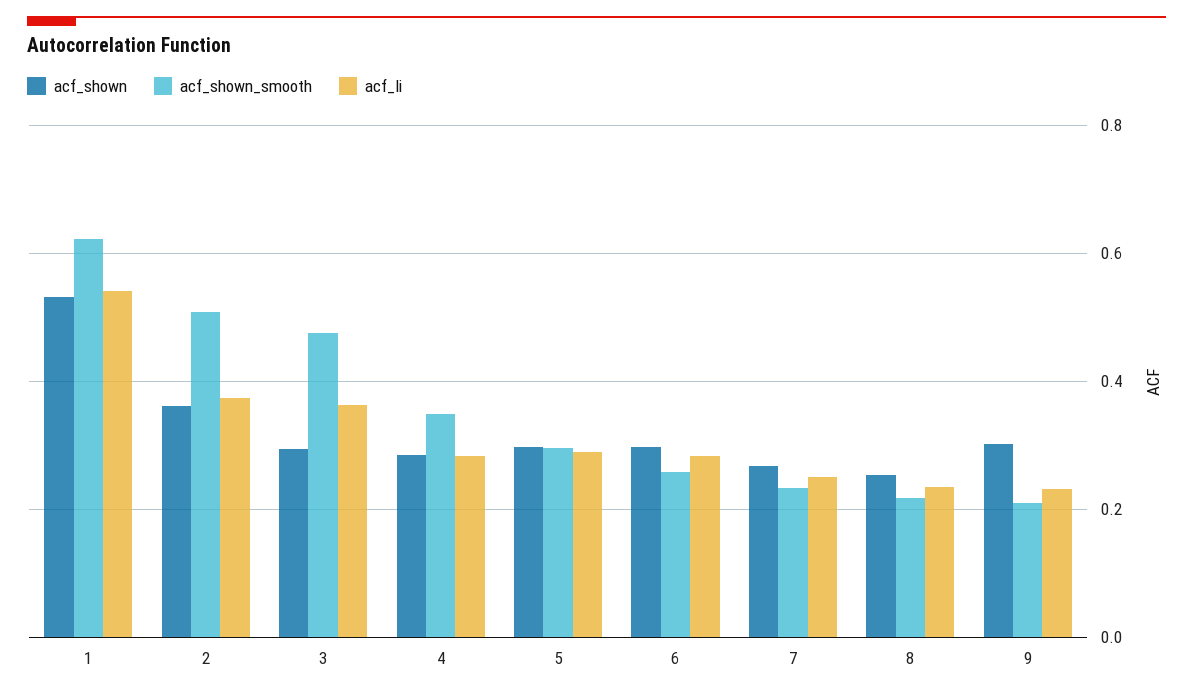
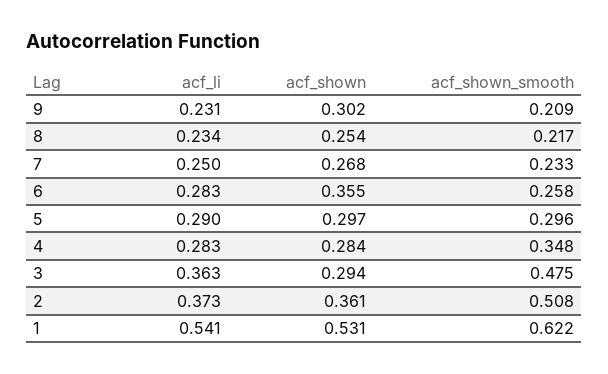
acf_shown, 6: 0.3 -> 0.355

